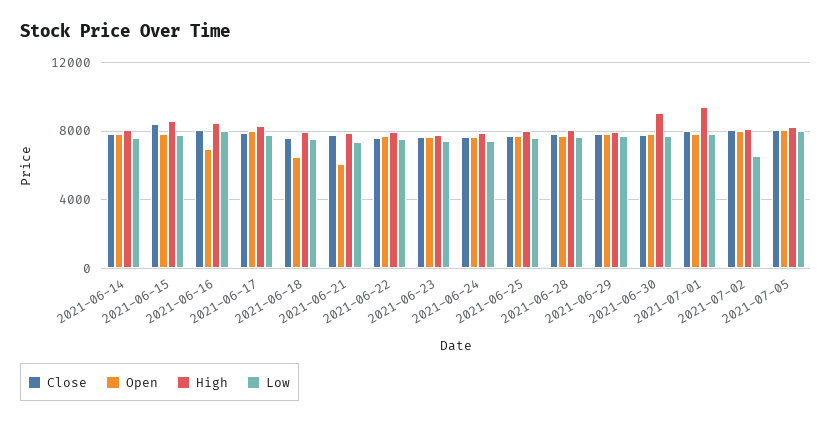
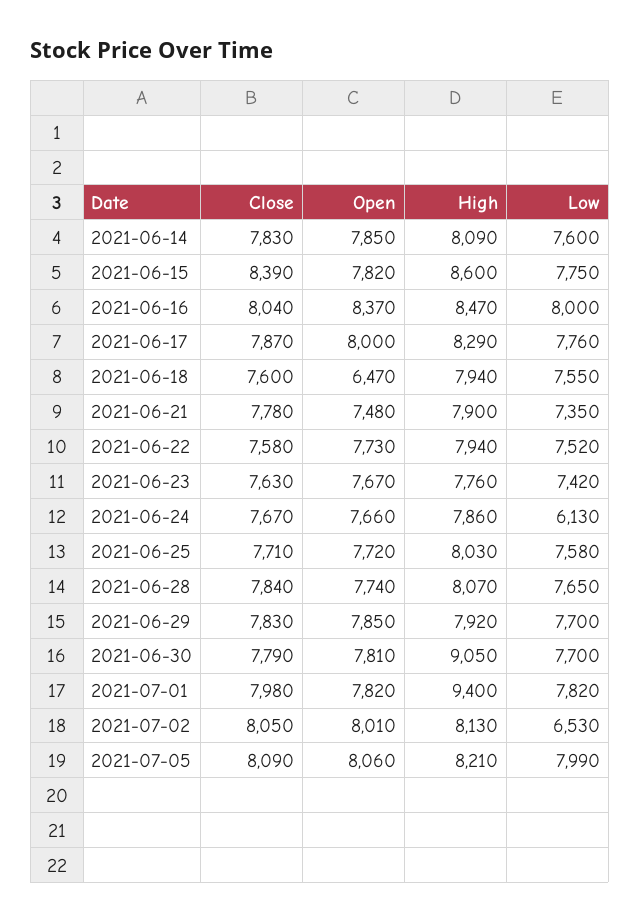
Open, 2021-06-16: 7000 -> 8370
Open, 2021-06-21: 6000 -> 7480
Low, 2021-06-24: 7500 -> 6130

